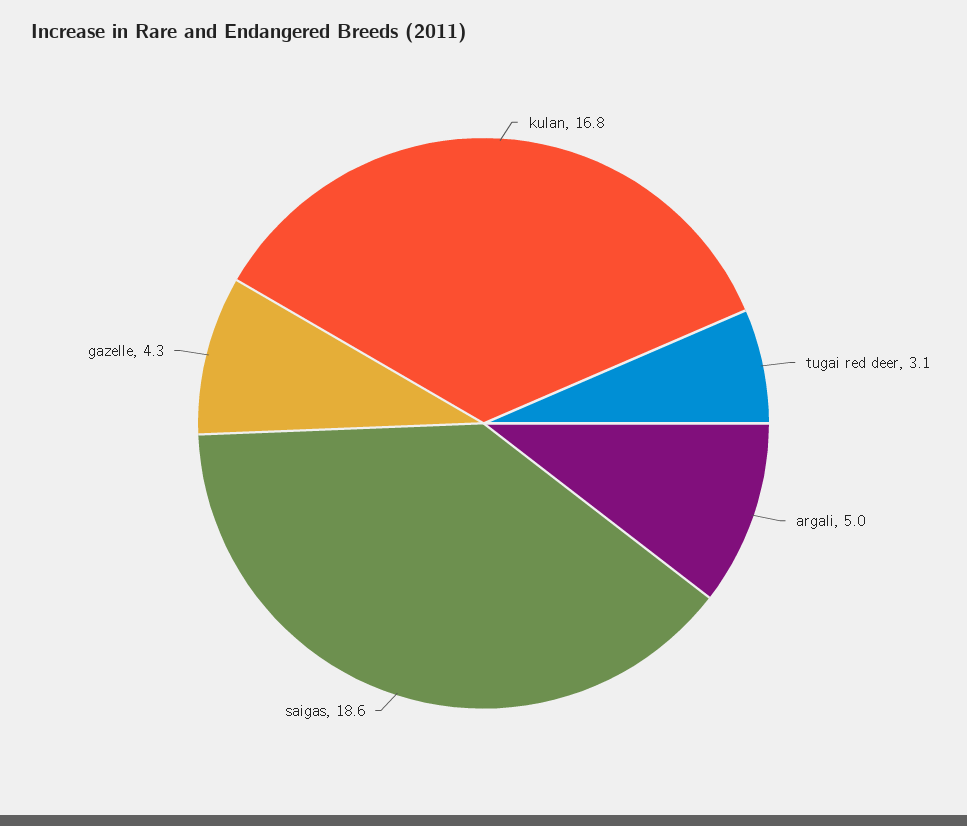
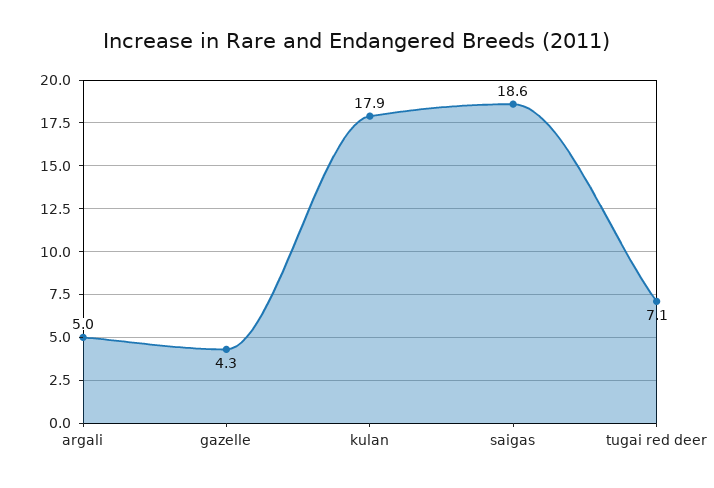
kulan: 16.8 -> 17.9
tugai red deer: 3.1 -> 7.1

